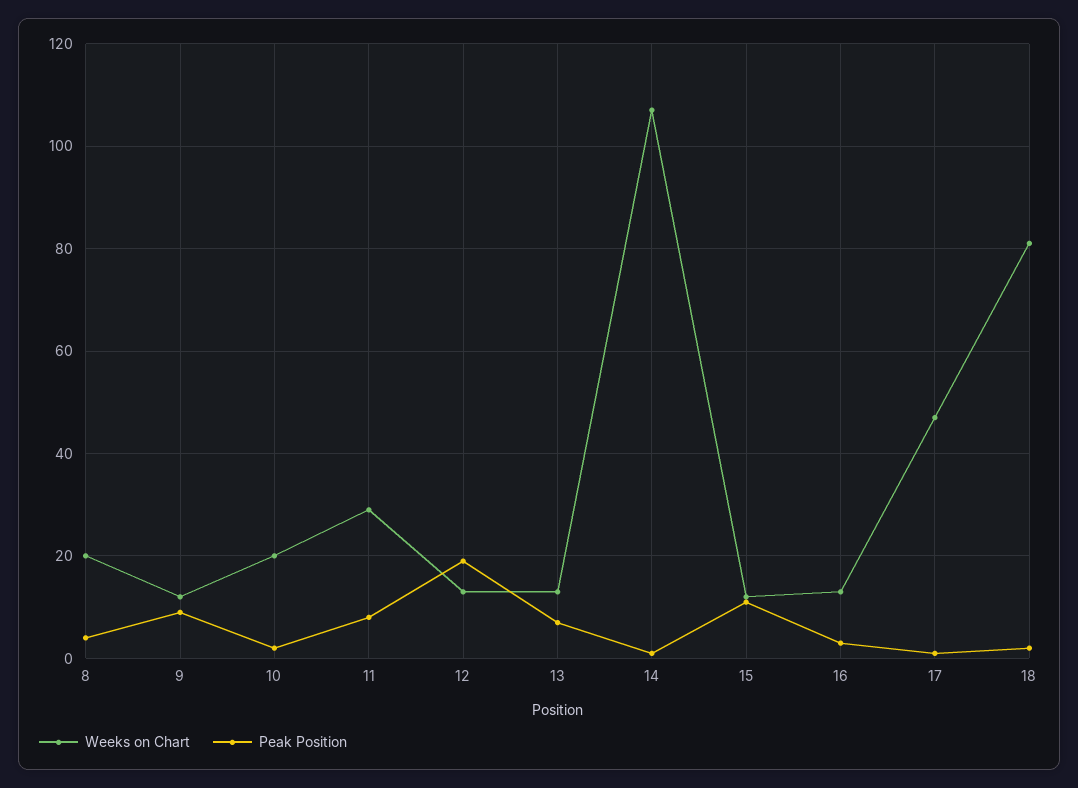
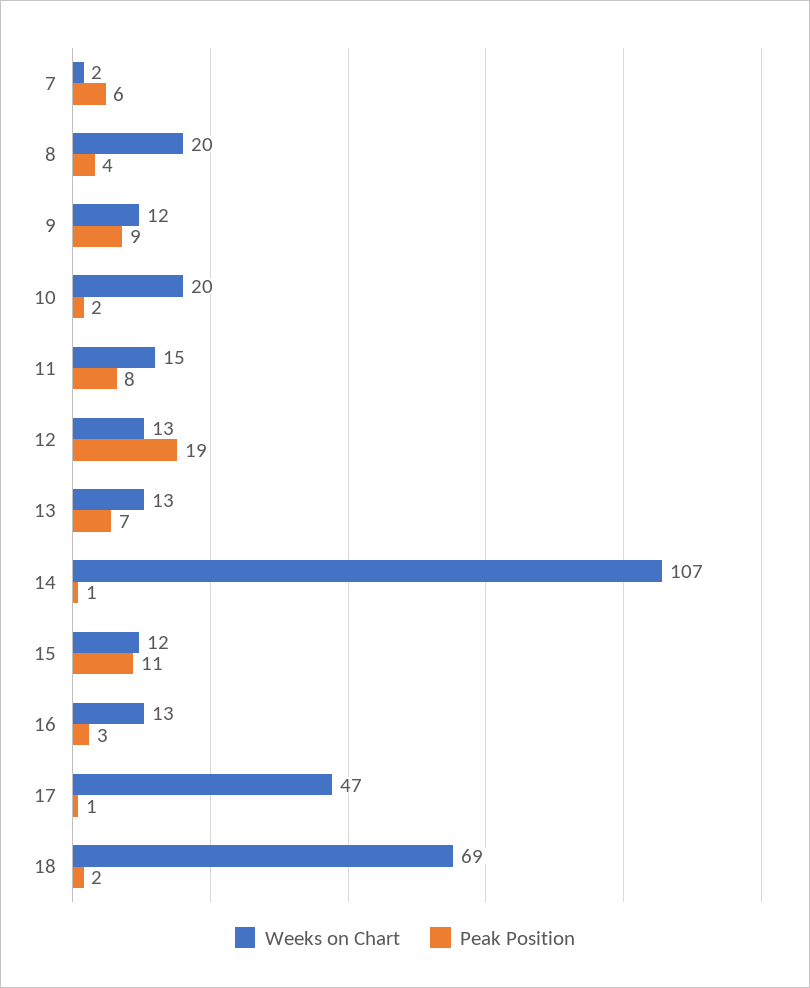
Weeks on Chart, 11: 30 -> 15
Weeks on Chart, 18: 80 -> 69
Weeks on Chart, 7: none -> 2
Peak Position, 7: none -> 6

